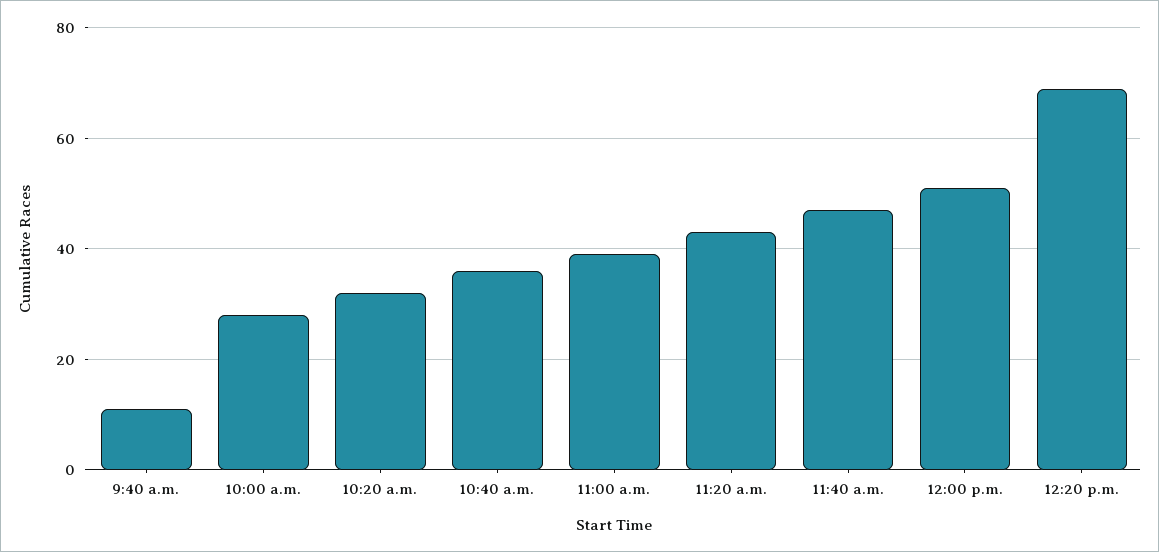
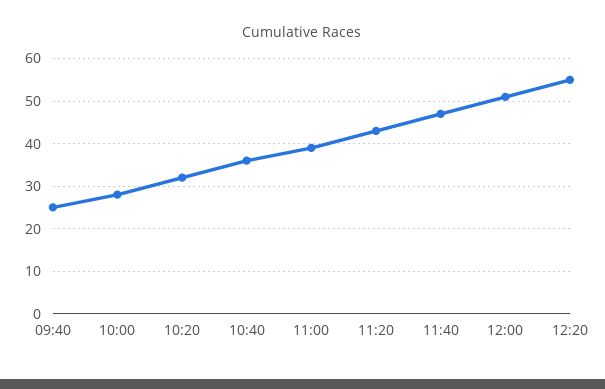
9:40 a.m.: 10 -> 25
12:20 p.m.: 70 -> 55

